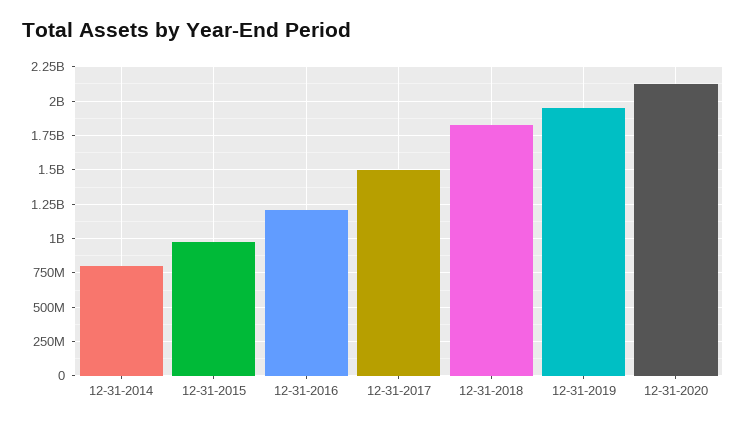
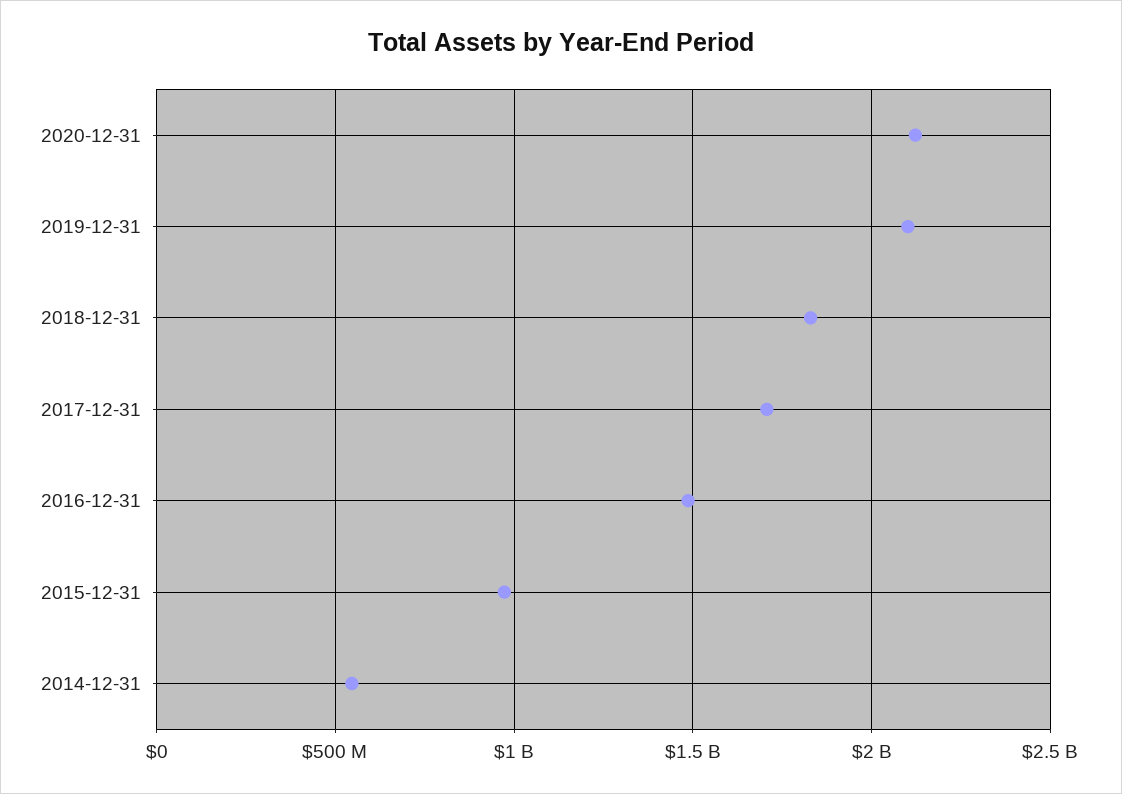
12-31-2014: 800000000 -> 550000000
12-31-2016: 1200000000 -> 1500000000
12-31-2017: 1500000000 -> 1700000000
12-31-2019: 1950000000 -> 2100000000

